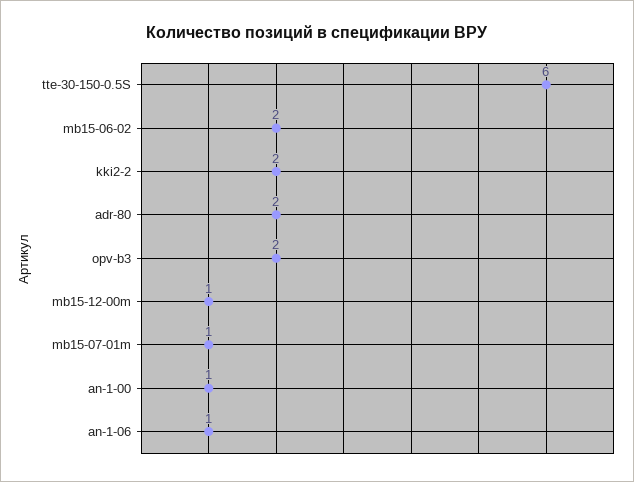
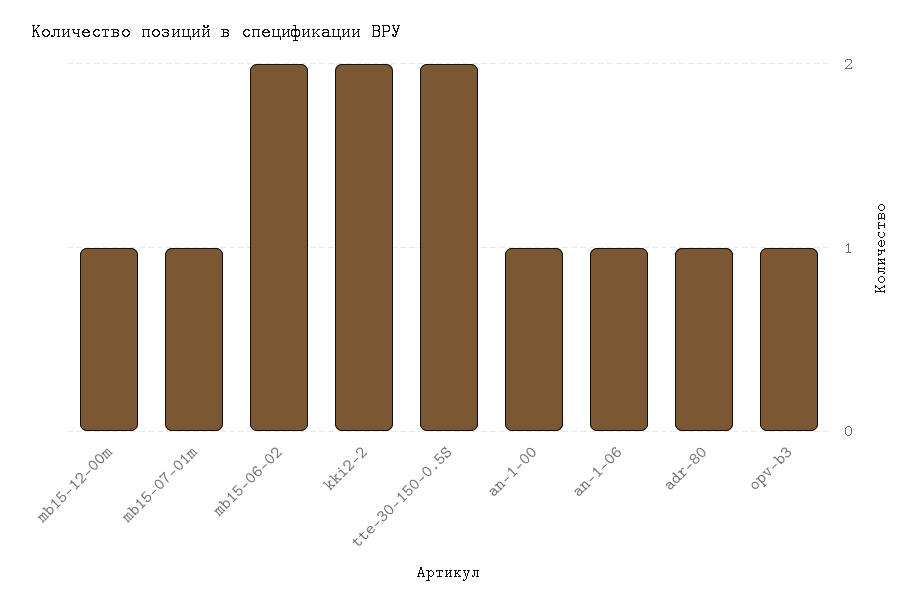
tte-30-150-0.5S: 6 -> 2
adr-80: 2 -> 1
opv-b3: 2 -> 1

